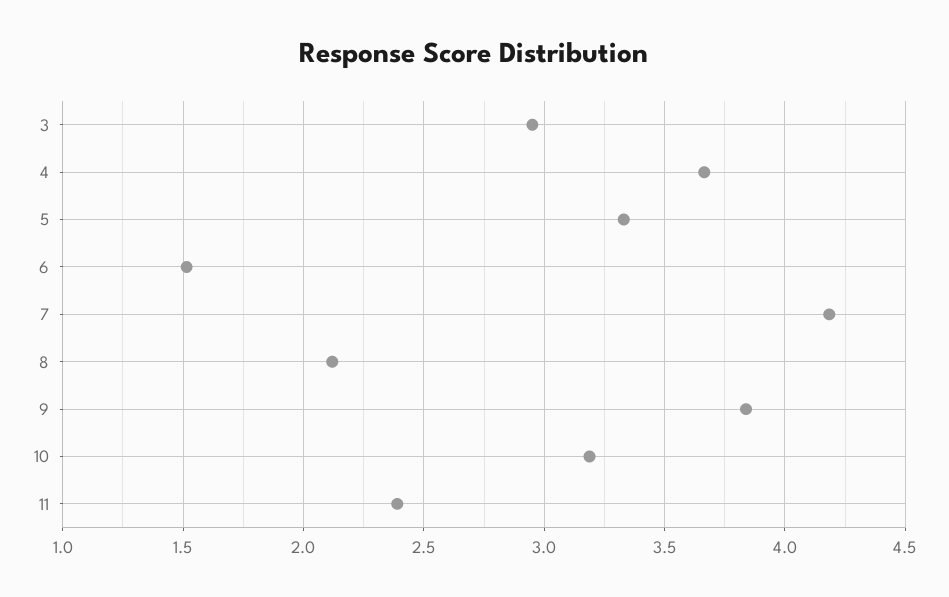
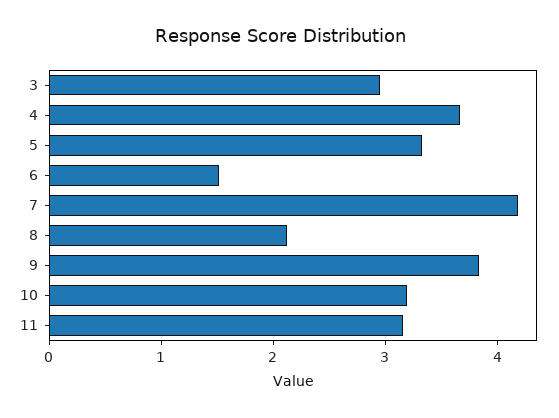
11: 2.4 -> 3.2

